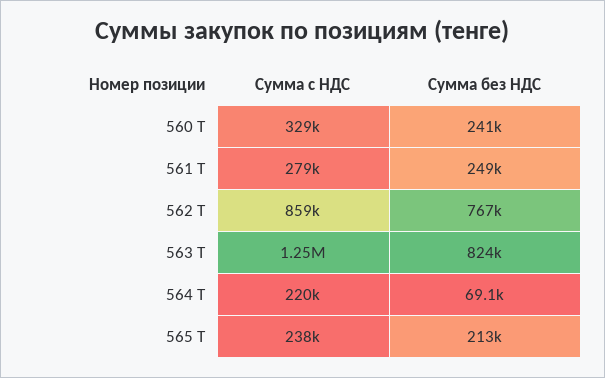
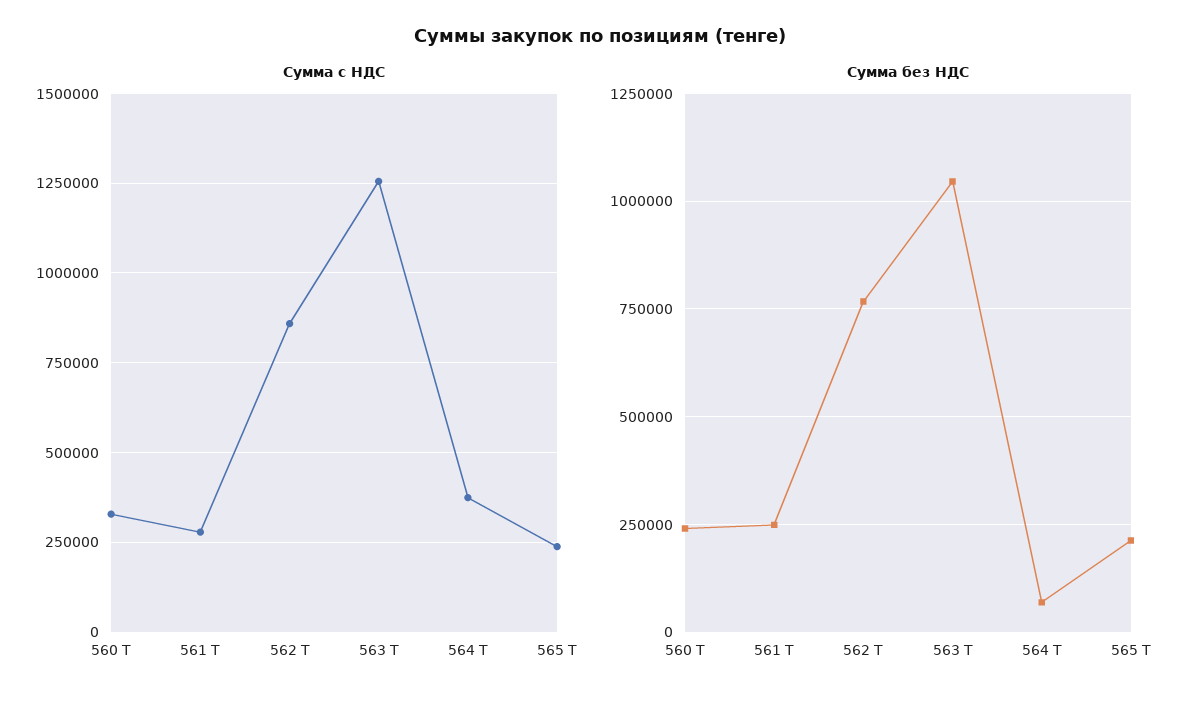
Сумма без НДС, 563 Т: 824000 -> 1050000
Сумма с НДС, 564 Т: 220000 -> 375000

